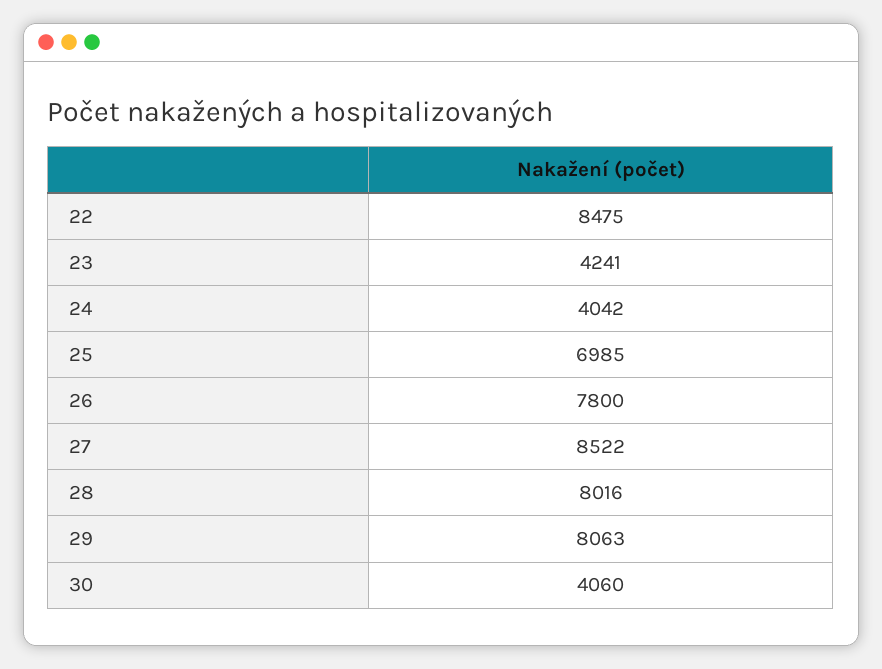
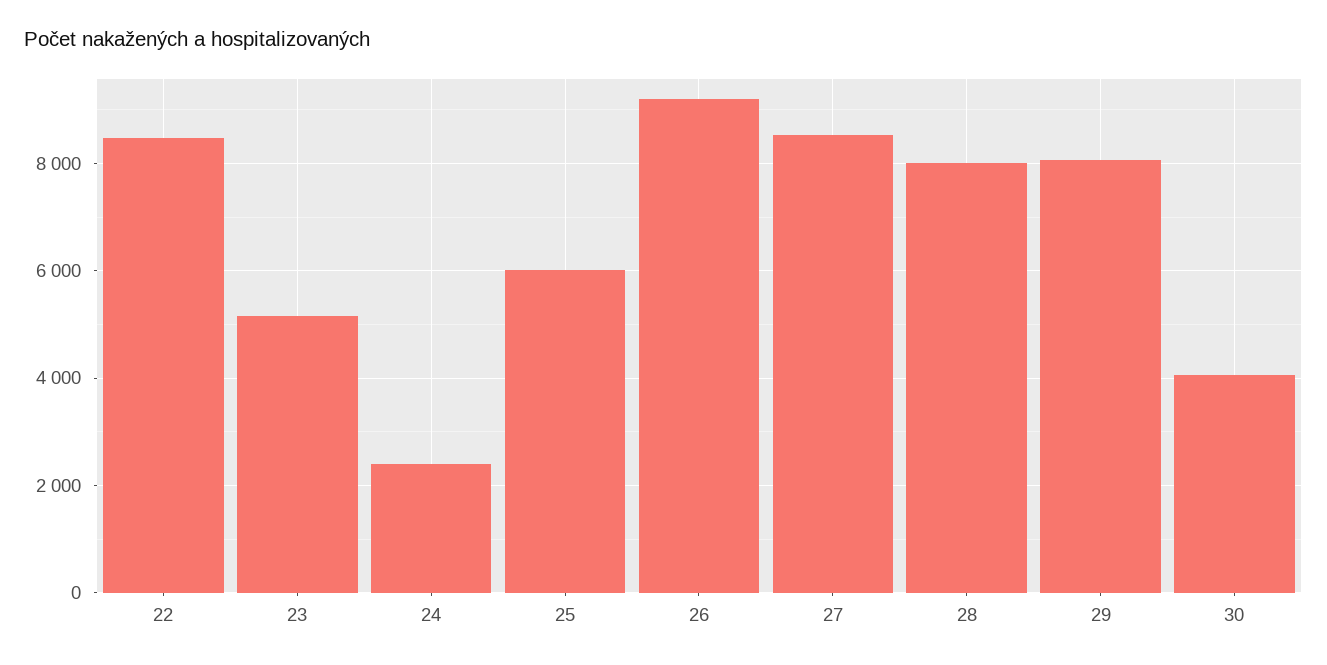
23: 4241 -> 5200
24: 4042 -> 2400
25: 6985 -> 6000
26: 7800 -> 9200

